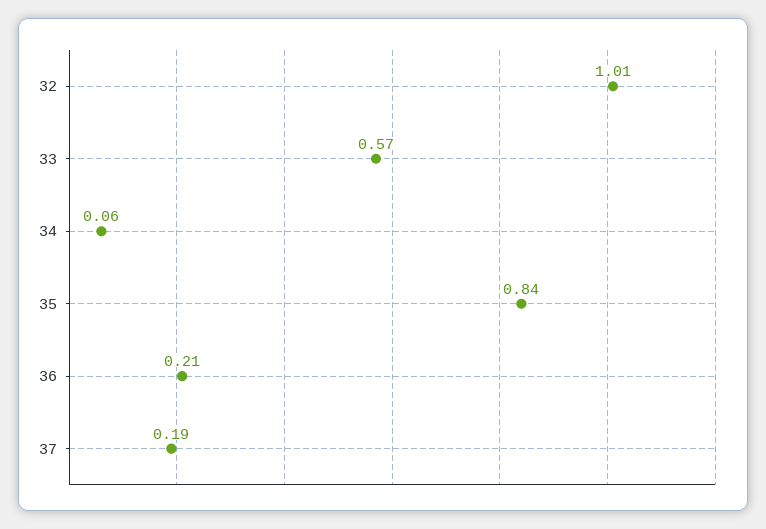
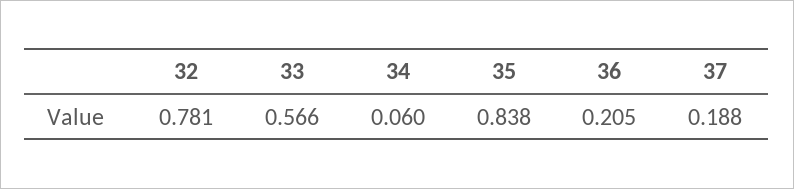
32: 1.01 -> 0.781

